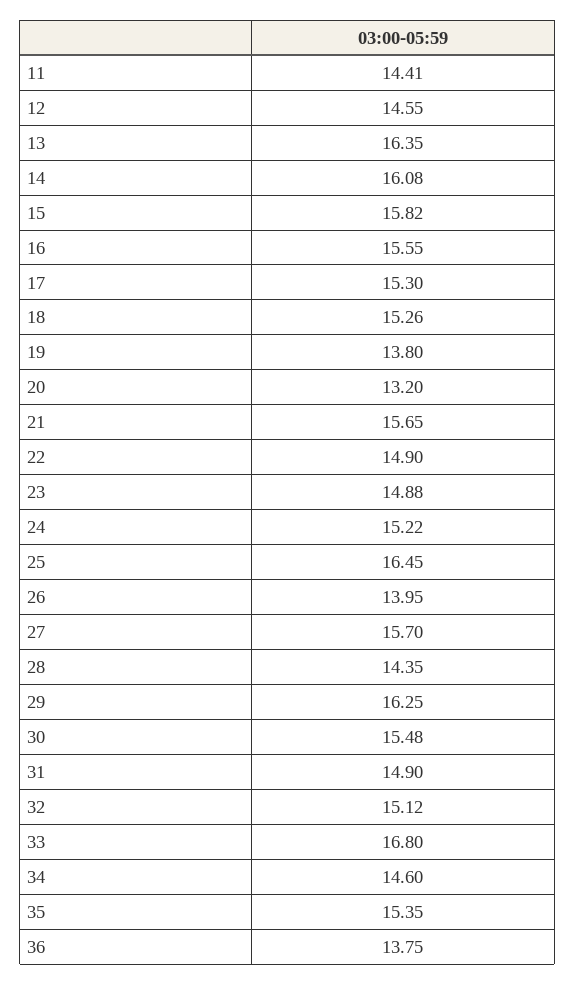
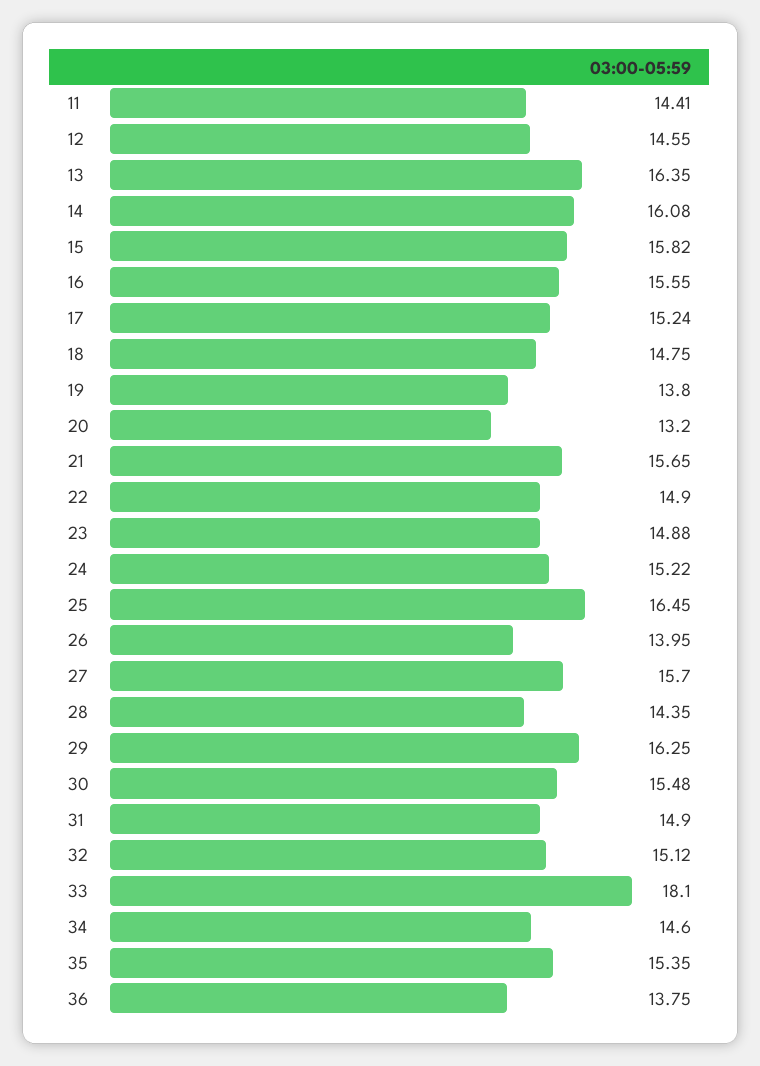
17: 15.3 -> 15.24
18: 15.26 -> 14.75
33: 16.8 -> 18.1

